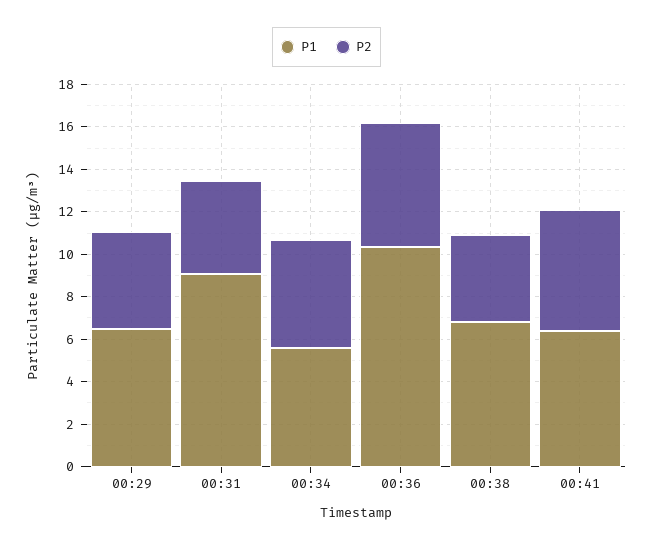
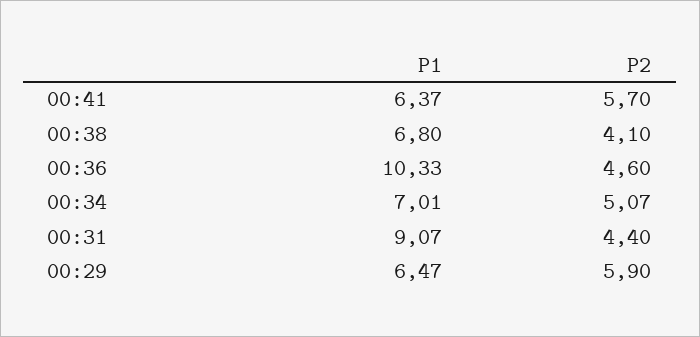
P2, 00:29: 4.5 -> 5.9
P1, 00:34: 5.5 -> 7.01
P2, 00:36: 6 -> 4.6

